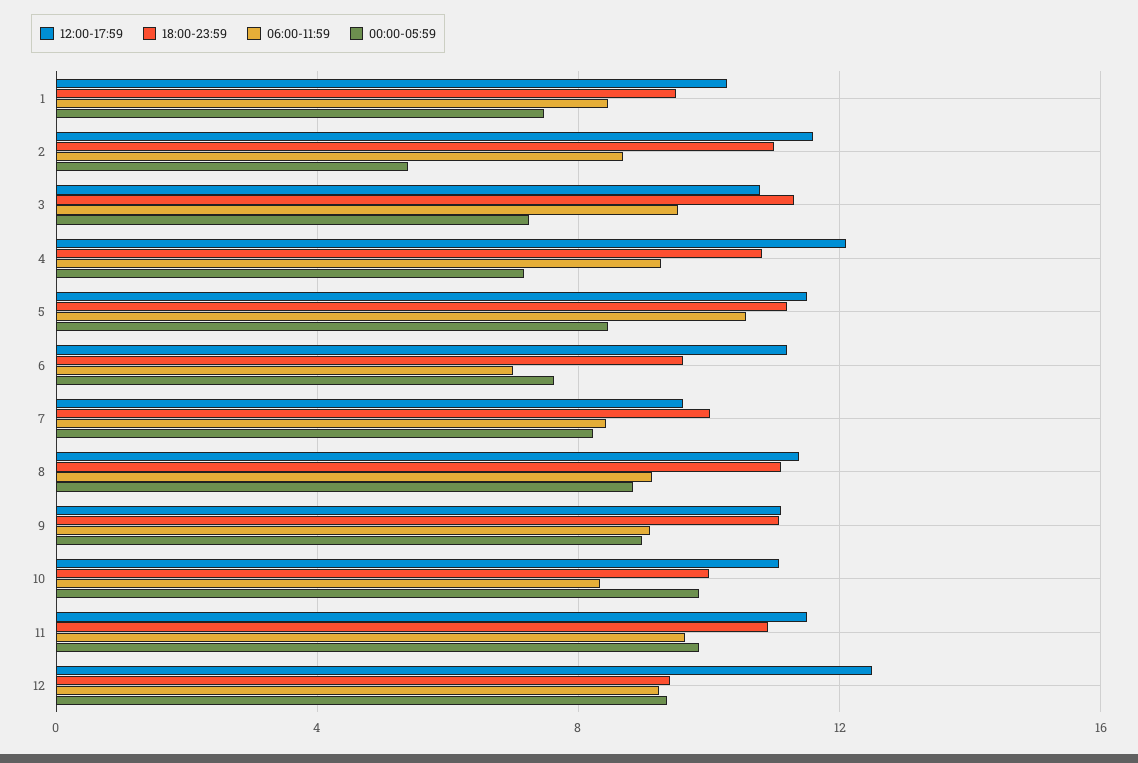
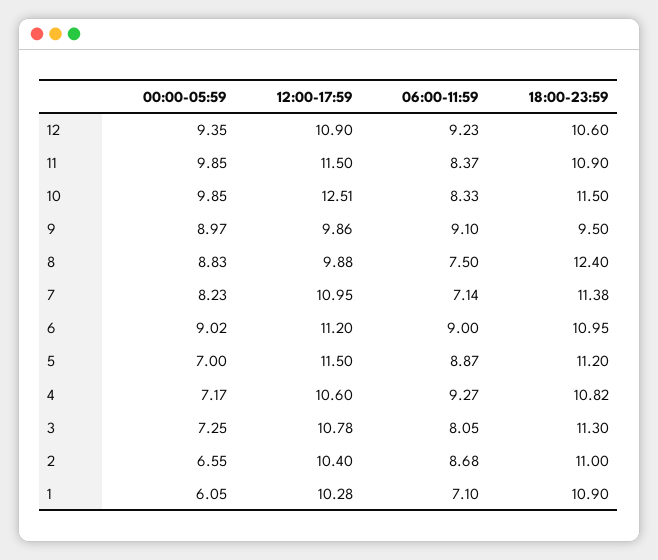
18:00-23:59, 1: 9.5 -> 10.9
06:00-11:59, 1: 8.5 -> 7.1
00:00-05:59, 1: 7.5 -> 6.05
12:00-17:59, 2: 11.5 -> 10.4
00:00-05:59, 2: 5.5 -> 6.55
06:00-11:59, 3: 9.5 -> 8.05
12:00-17:59, 4: 12 -> 10.6
06:00-11:59, 5: 10.5 -> 8.87
00:00-05:59, 5: 8.5 -> 7
18:00-23:59, 6: 9.5 -> 10.95
06:00-11:59, 6: 7 -> 9
00:00-05:59, 6: 7.5 -> 9.02
12:00-17:59, 7: 9.5 -> 10.95
18:00-23:59, 7: 10 -> 11.38
06:00-11:59, 7: 8.5 -> 7.14
12:00-17:59, 8: 11.5 -> 9.88
18:00-23:59, 8: 11 -> 12.4
06:00-11:59, 8: 9 -> 7.5
12:00-17:59, 9: 11 -> 9.86
18:00-23:59, 9: 11 -> 9.5
12:00-17:59, 10: 11 -> 12.51
18:00-23:59, 10: 10 -> 11.5
06:00-11:59, 11: 9.5 -> 8.37
12:00-17:59, 12: 12.5 -> 10.9
18:00-23:59, 12: 9.5 -> 10.6

